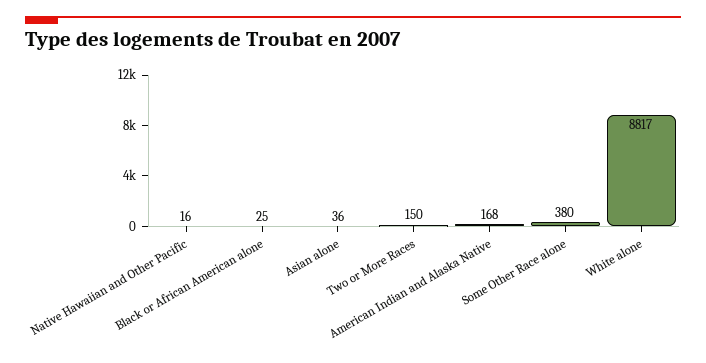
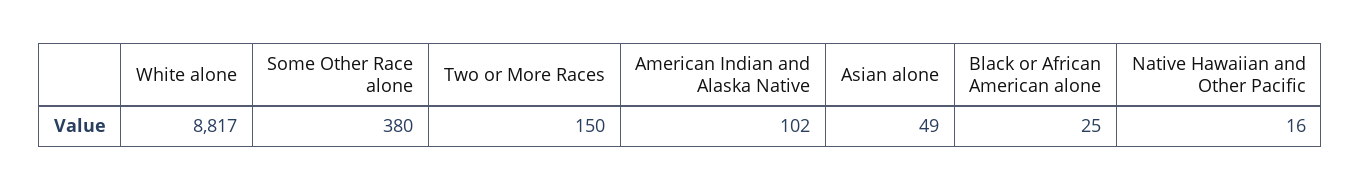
Asian alone: 36 -> 49
American Indian and Alaska Native: 168 -> 102

